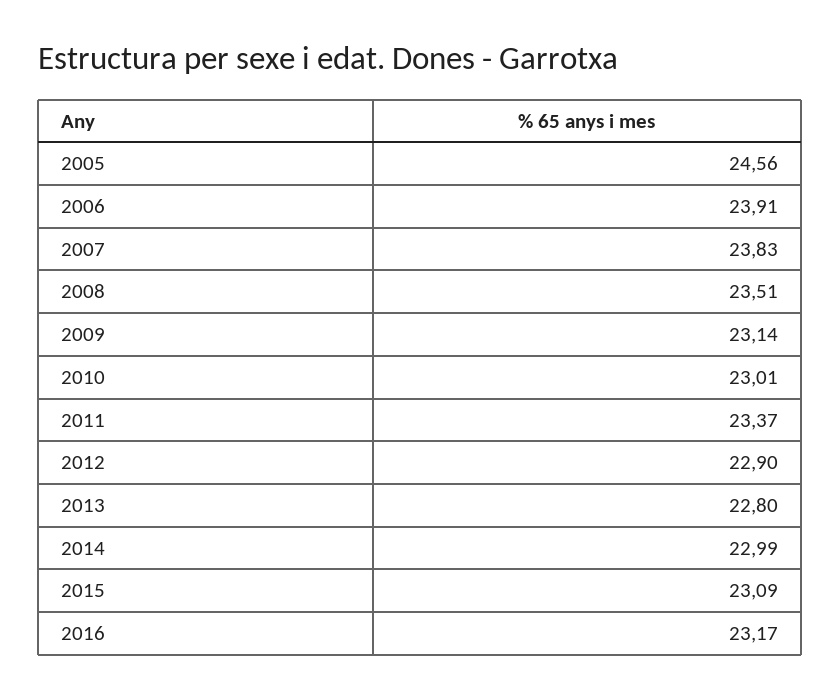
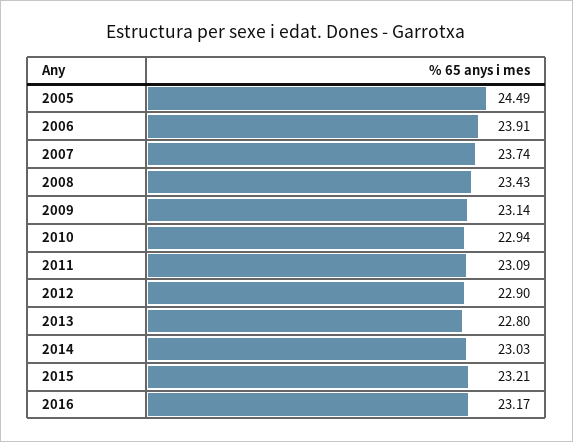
2005: 24.56 -> 24.49
2007: 23.83 -> 23.74
2008: 23.51 -> 23.43
2010: 23.01 -> 22.94
2011: 23.37 -> 23.09
2014: 22.99 -> 23.03
2015: 23.09 -> 23.21

